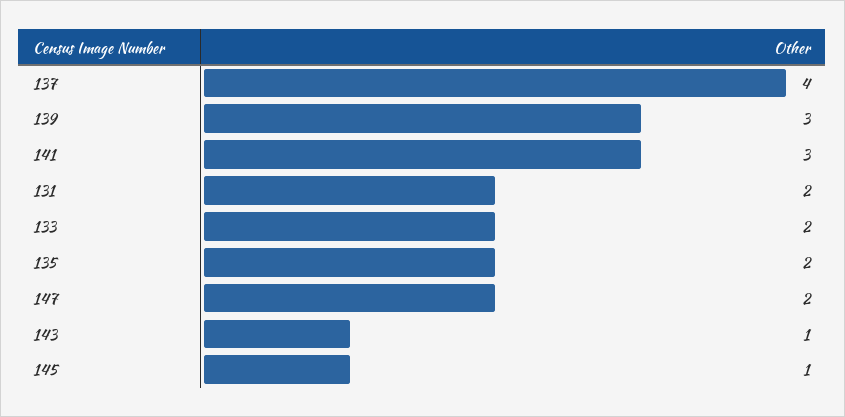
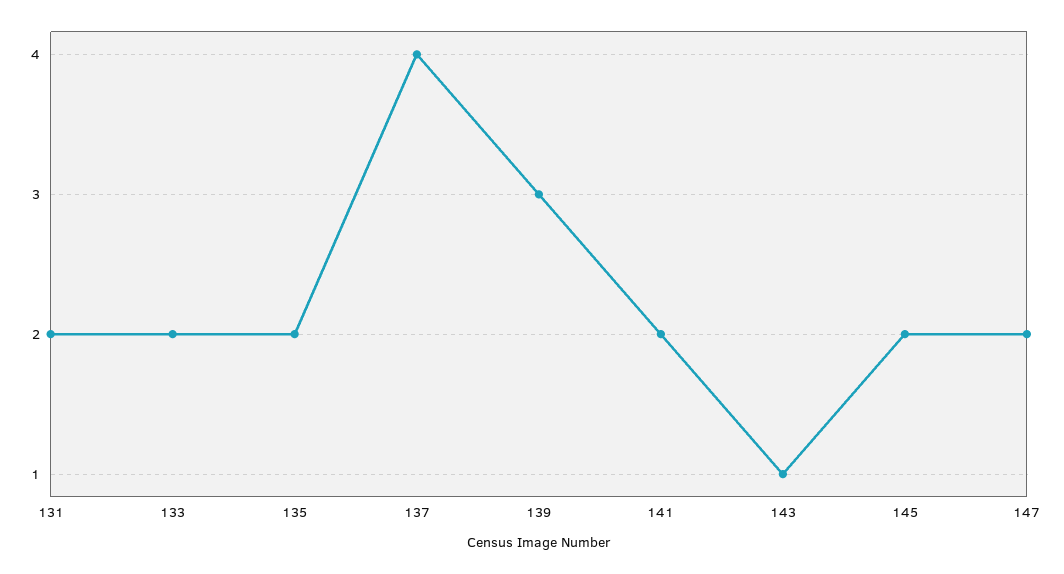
141: 3 -> 2
145: 1 -> 2

